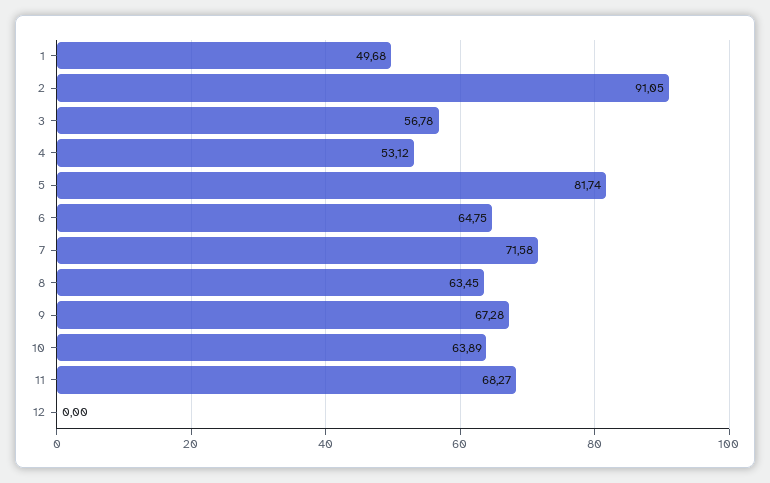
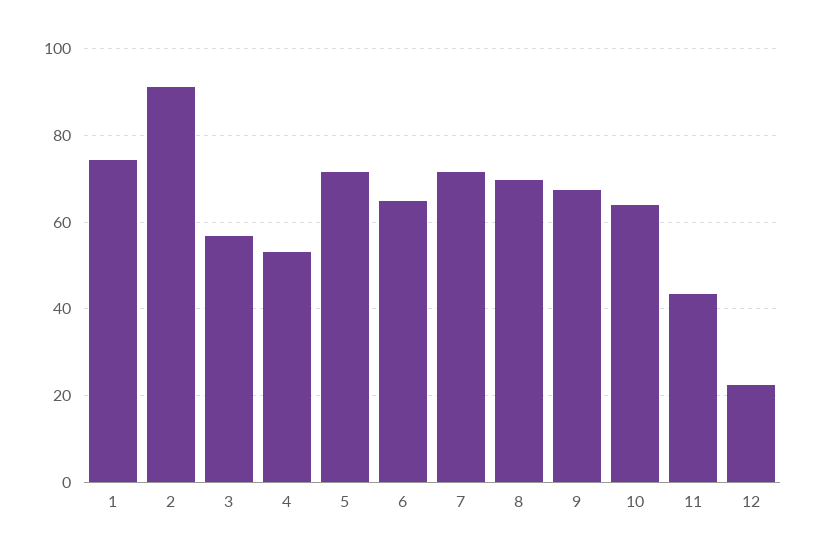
1: 49.68 -> 74
5: 81.74 -> 72
8: 63.45 -> 70
11: 68.27 -> 44
12: 0 -> 22

